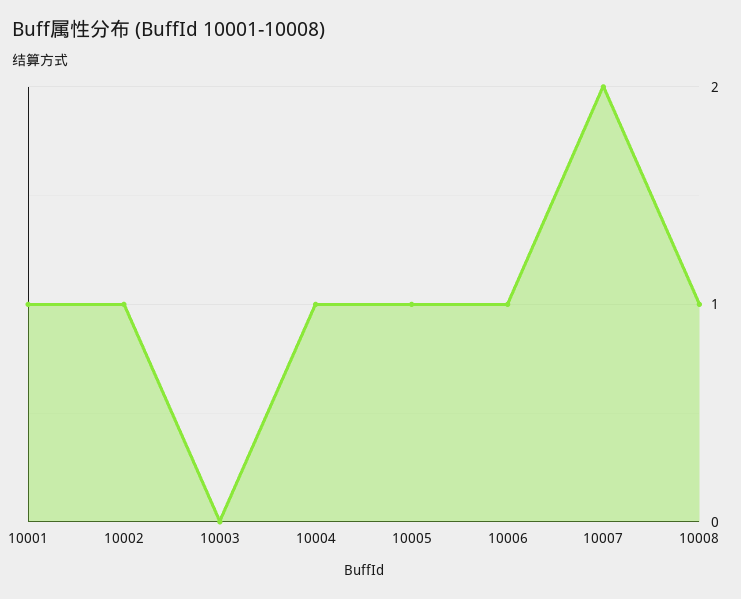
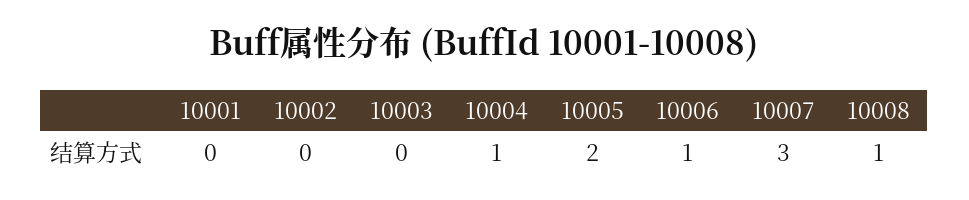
10001: 1 -> 0
10002: 1 -> 0
10005: 1 -> 2
10007: 2 -> 3

